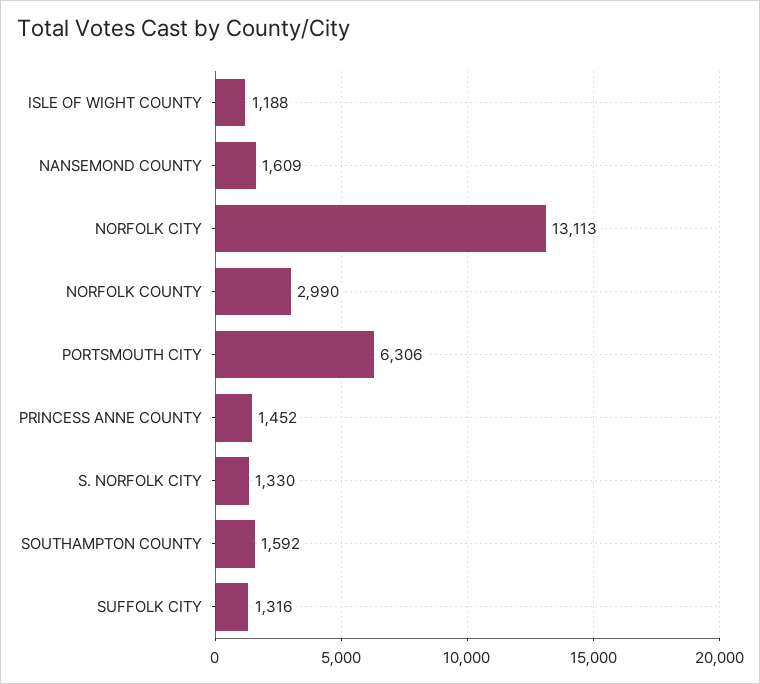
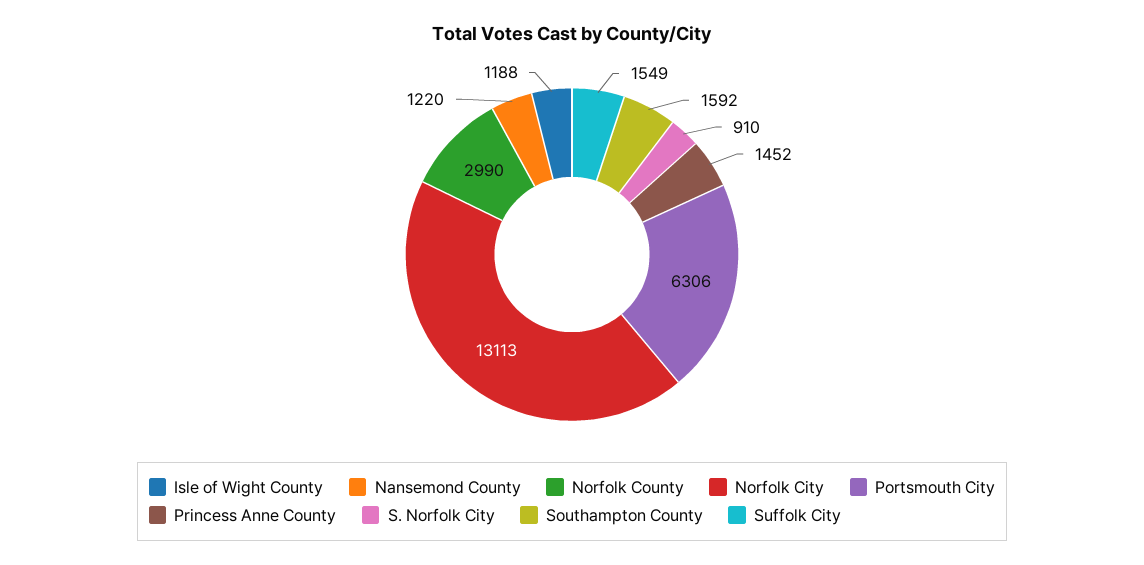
NANSEMOND COUNTY: 1609 -> 1220
S. NORFOLK CITY: 1330 -> 910
SUFFOLK CITY: 1316 -> 1549

